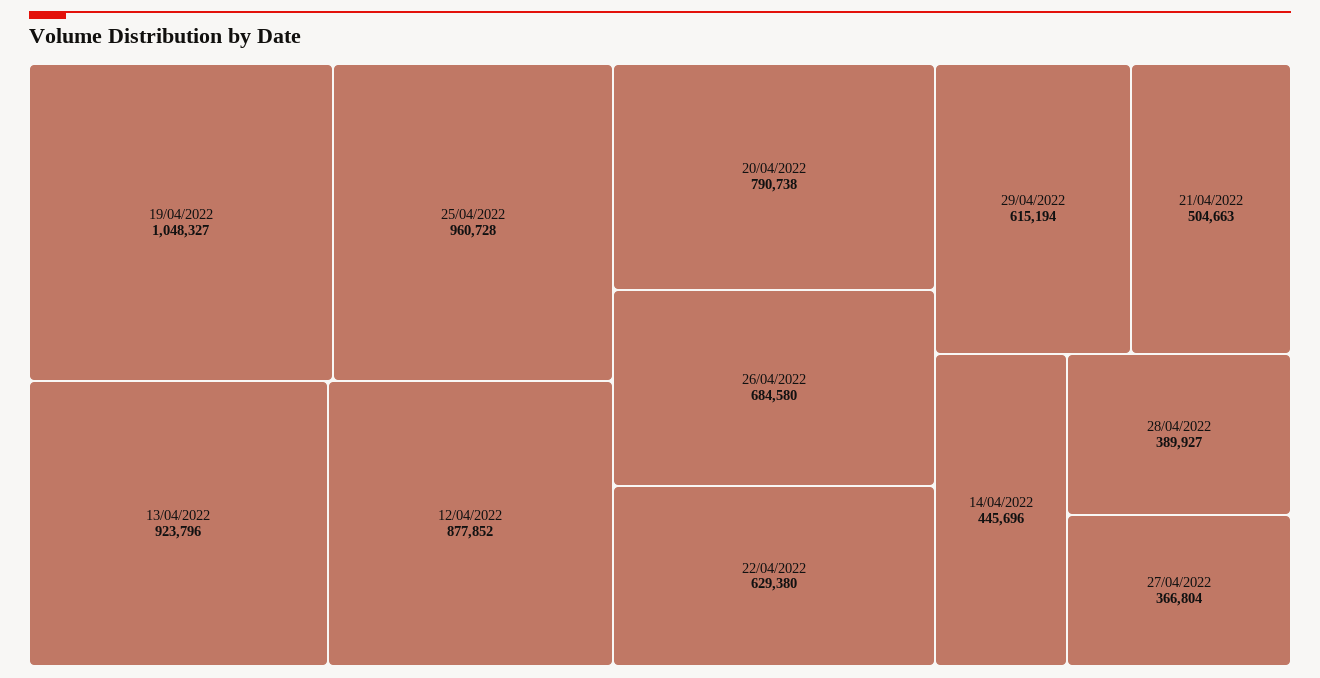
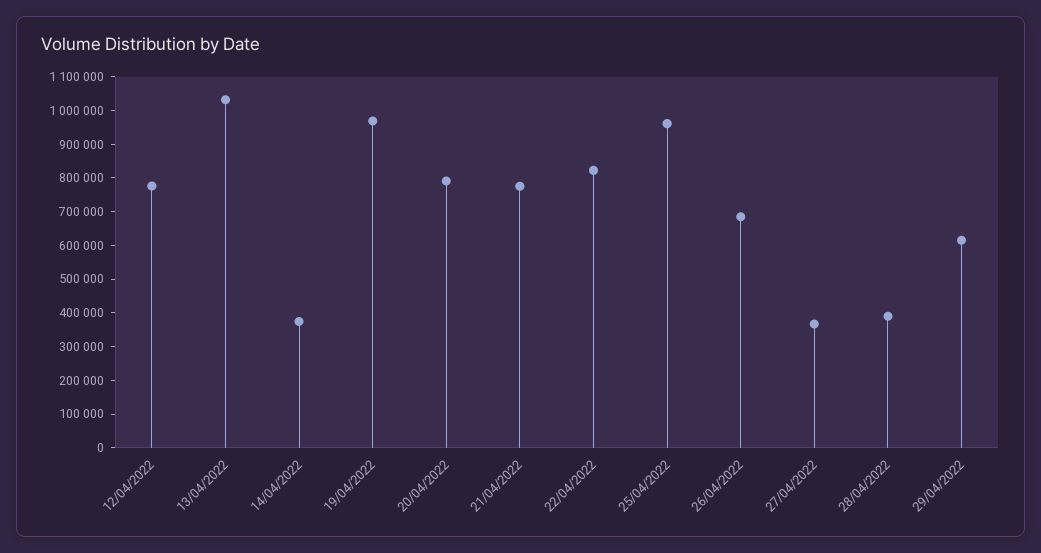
19/04/2022: 1048327 -> 975000
13/04/2022: 923796 -> 1025000
12/04/2022: 877852 -> 775000
22/04/2022: 629380 -> 825000
21/04/2022: 504663 -> 775000
14/04/2022: 445696 -> 375000

